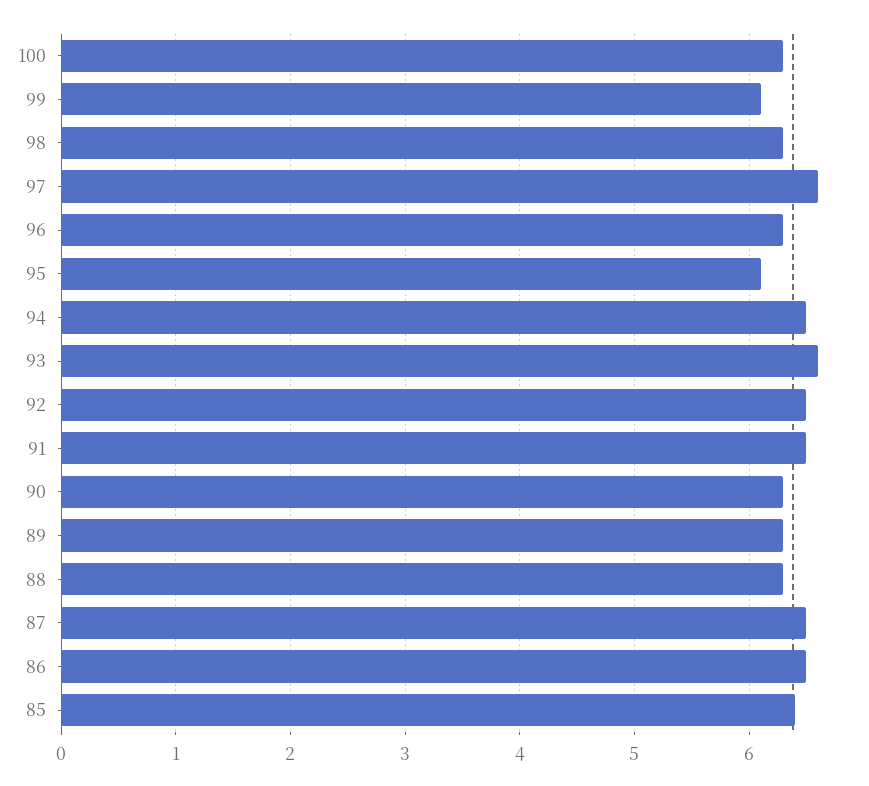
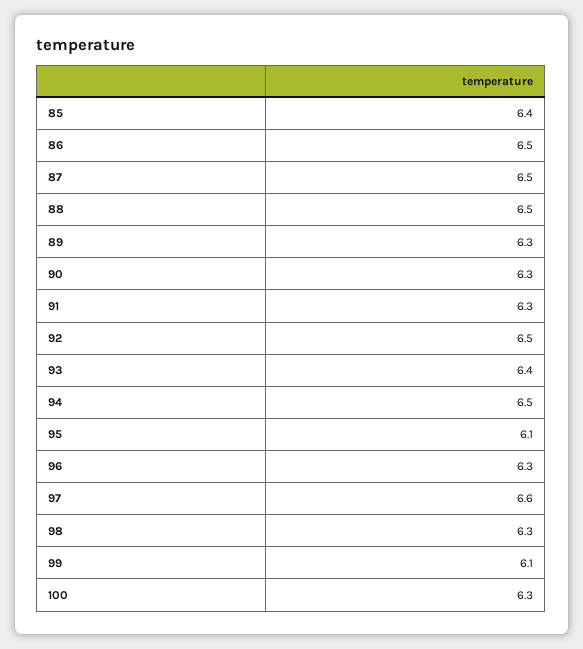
93: 6.6 -> 6.4
91: 6.5 -> 6.3
88: 6.3 -> 6.5

